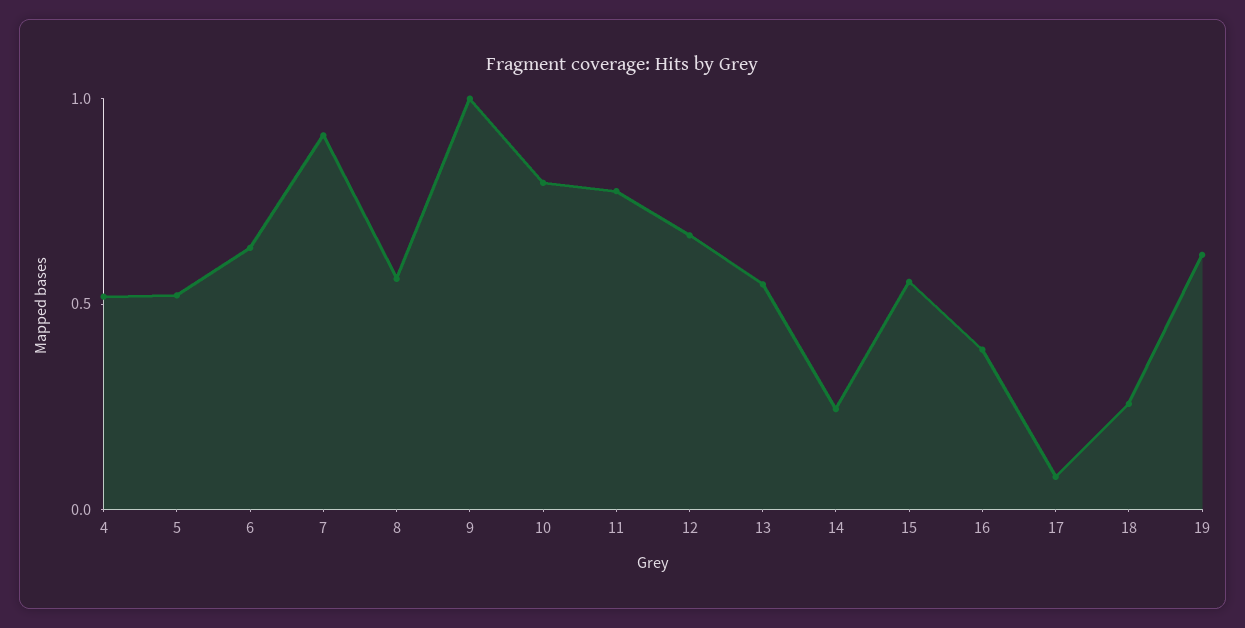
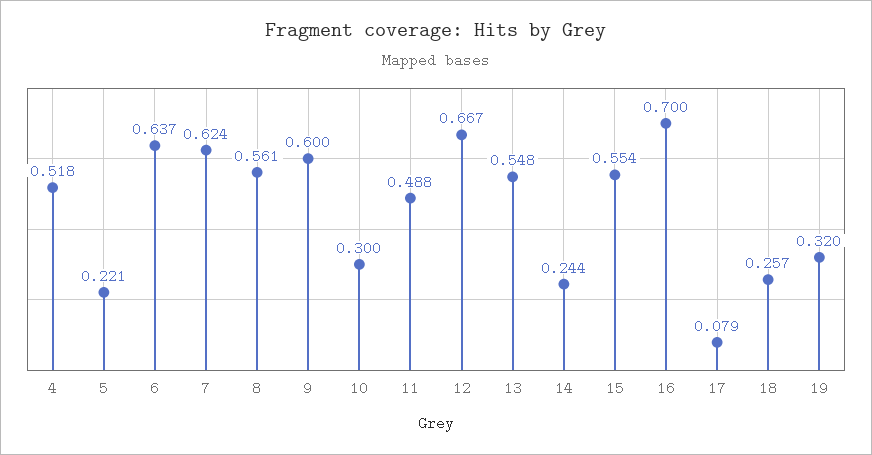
5: 0.5 -> 0.221
7: 0.9 -> 0.624
9: 1 -> 0.6
10: 0.8 -> 0.3
11: 0.8 -> 0.488
16: 0.4 -> 0.7
19: 0.6 -> 0.32

